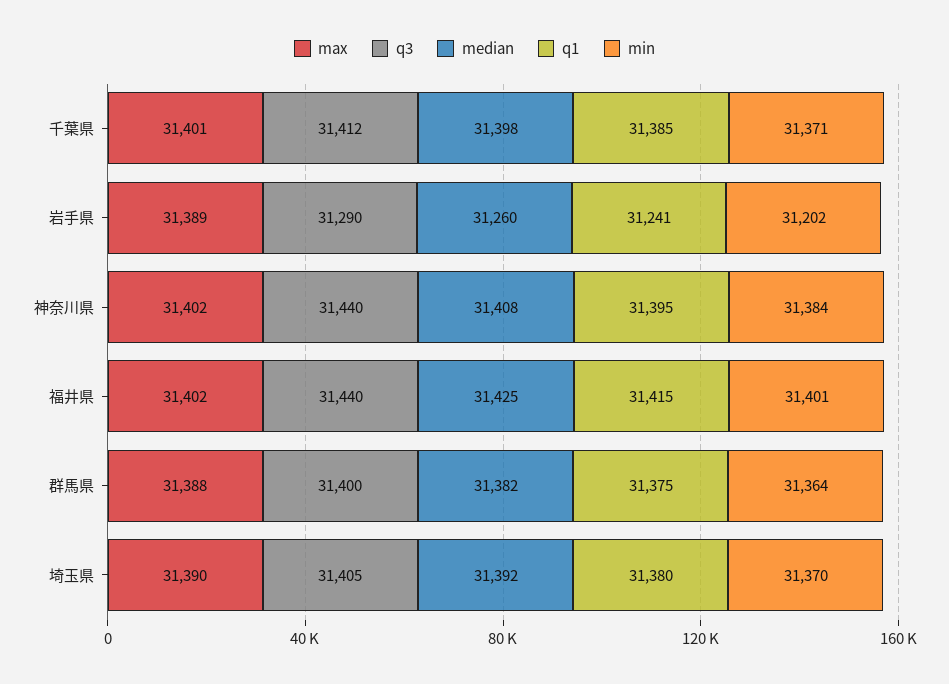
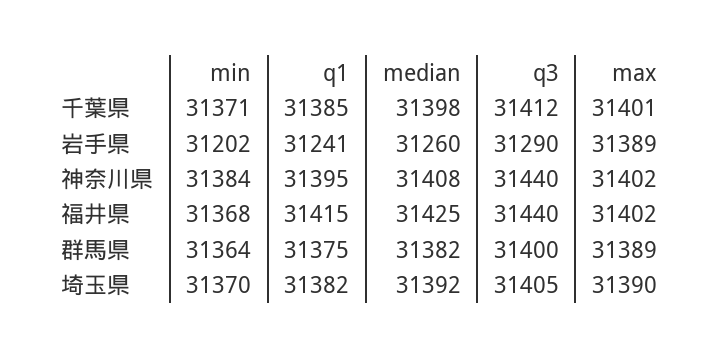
min, 福井県: 31401 -> 31368
max, 群馬県: 31388 -> 31389
q1, 埼玉県: 31380 -> 31382

